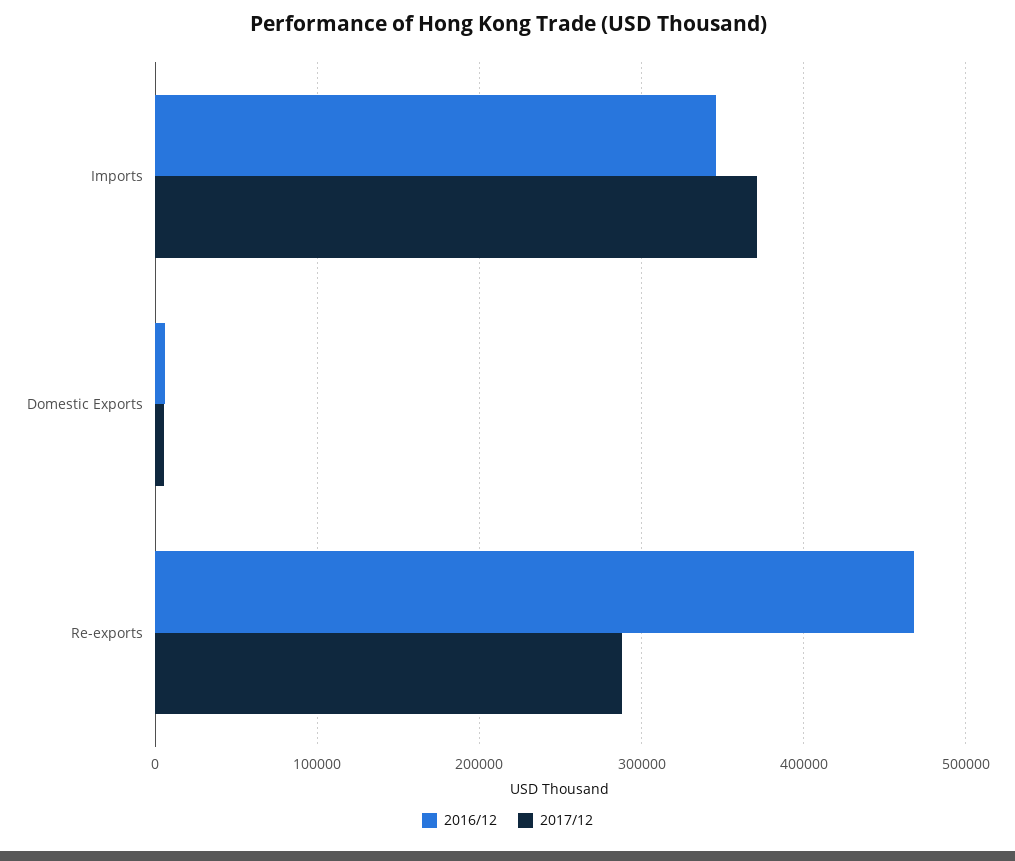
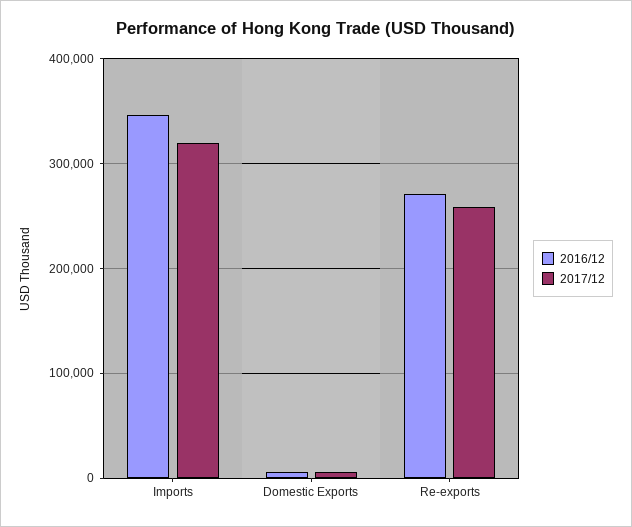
2017/12, Imports: 370000 -> 320000
2016/12, Re-exports: 470000 -> 270000
2017/12, Re-exports: 290000 -> 260000

